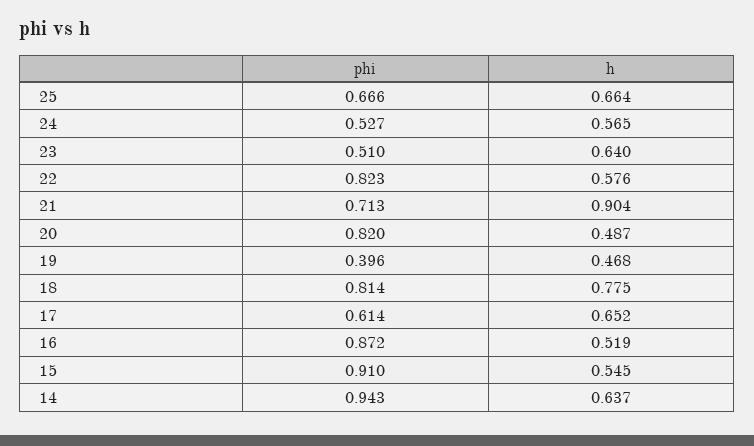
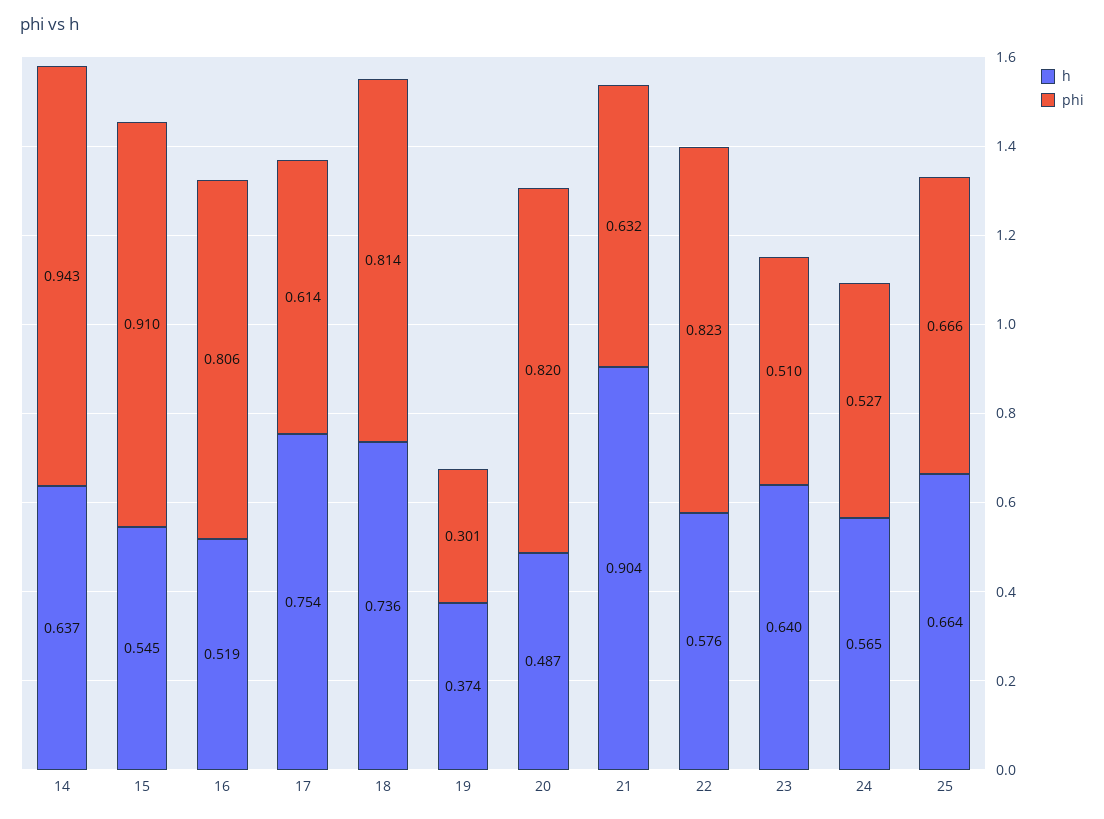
phi, 21: 0.713 -> 0.632
phi, 19: 0.396 -> 0.301
h, 19: 0.468 -> 0.374
h, 18: 0.775 -> 0.736
h, 17: 0.652 -> 0.754
phi, 16: 0.872 -> 0.806

